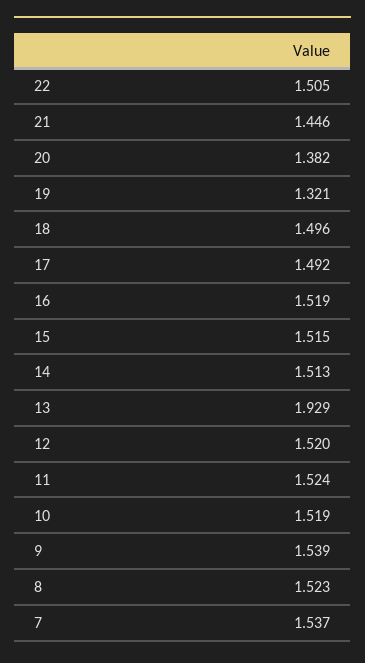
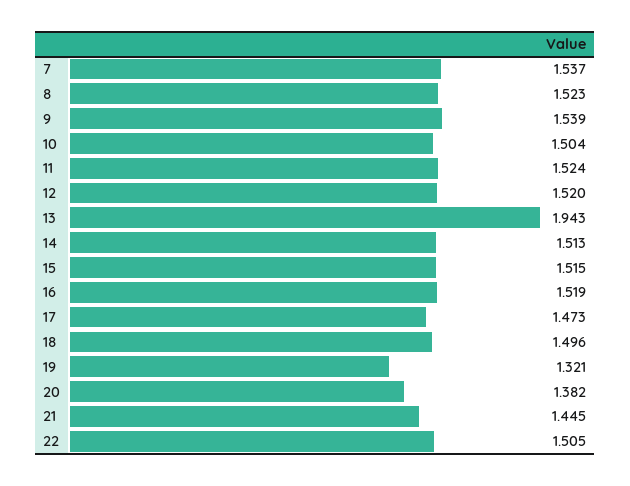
21: 1.446 -> 1.445
17: 1.492 -> 1.473
13: 1.929 -> 1.943
10: 1.519 -> 1.504

